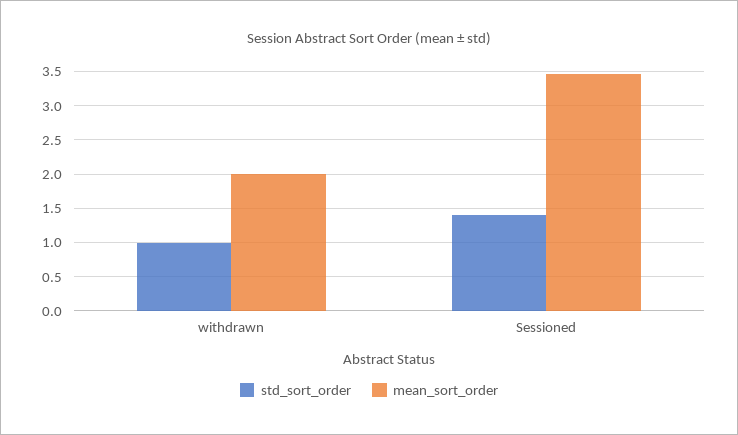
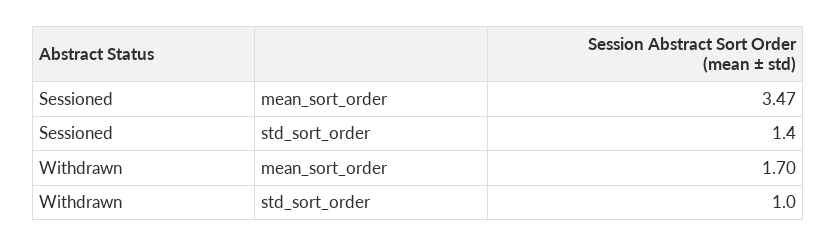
mean_sort_order, withdrawn: 2 -> 1.7

